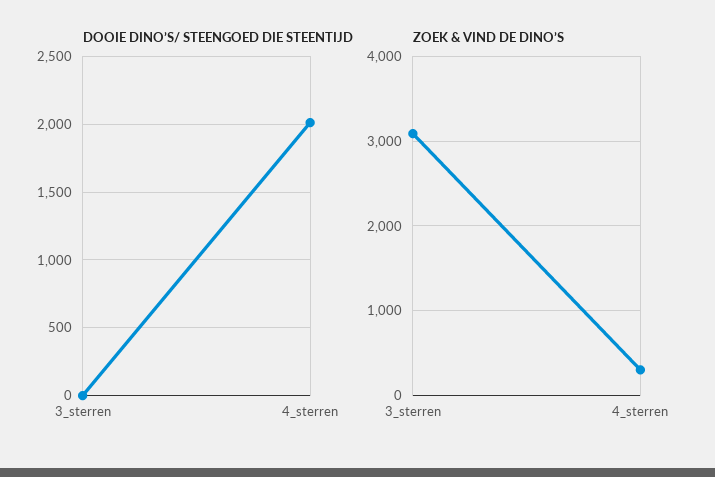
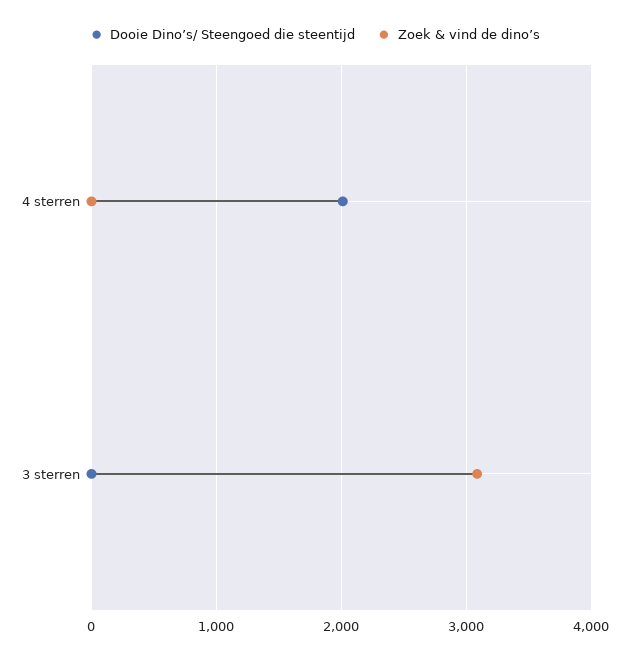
ZOEK & VIND DE DINO’S, 4_sterren: 300 -> 0

